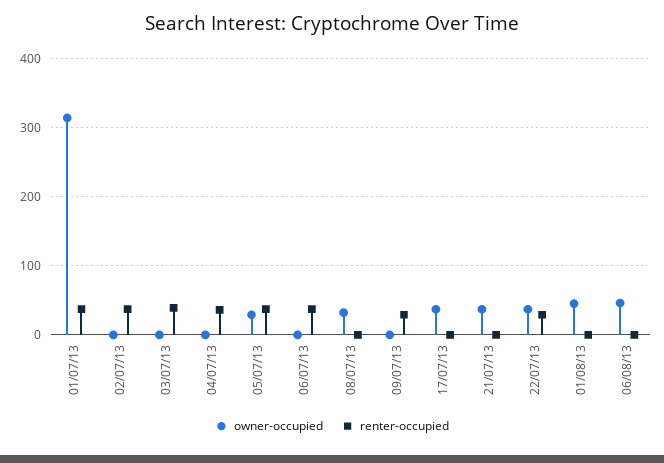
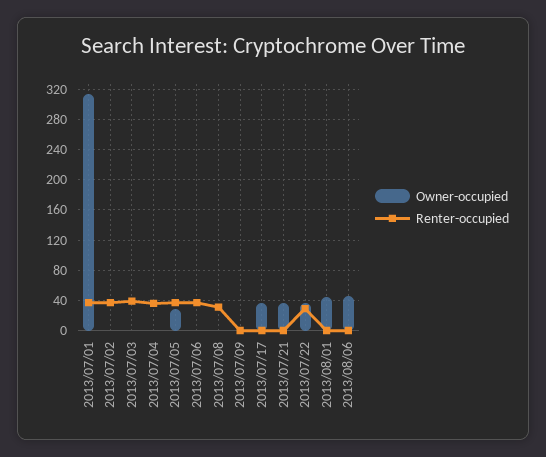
owner-occupied, 08/07/13: 30 -> 0
renter-occupied, 08/07/13: 0 -> 30
renter-occupied, 09/07/13: 30 -> 0

